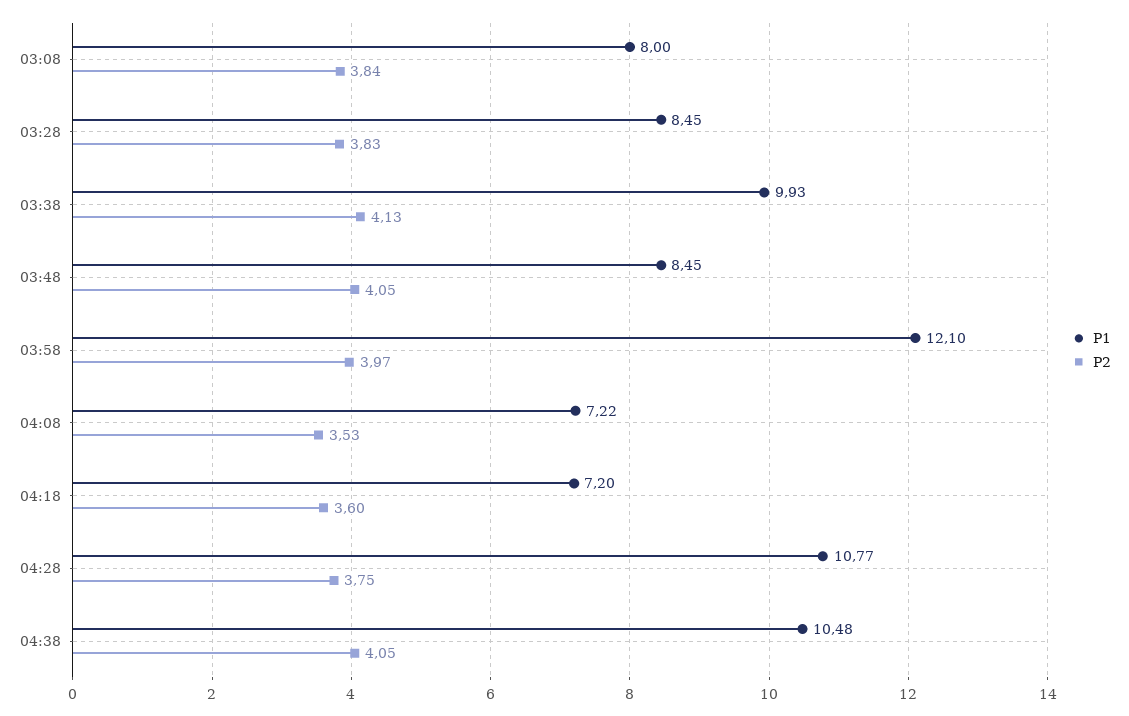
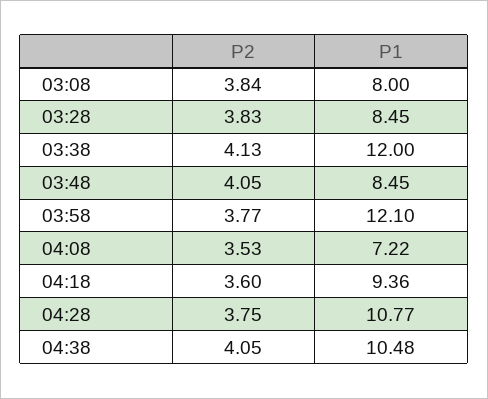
P1, 03:38: 9.93 -> 12
P2, 03:58: 3.97 -> 3.77
P1, 04:18: 7.2 -> 9.36

